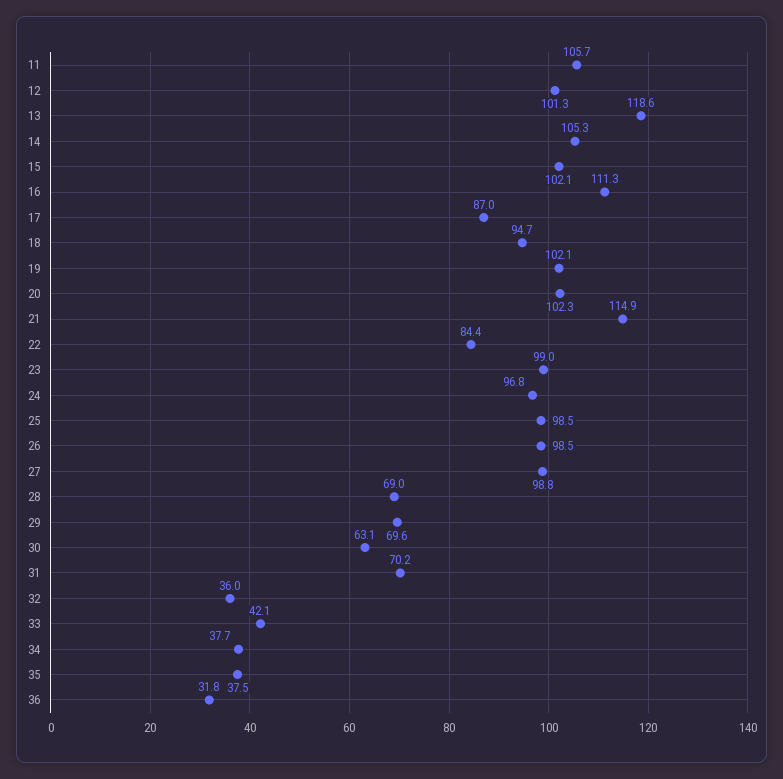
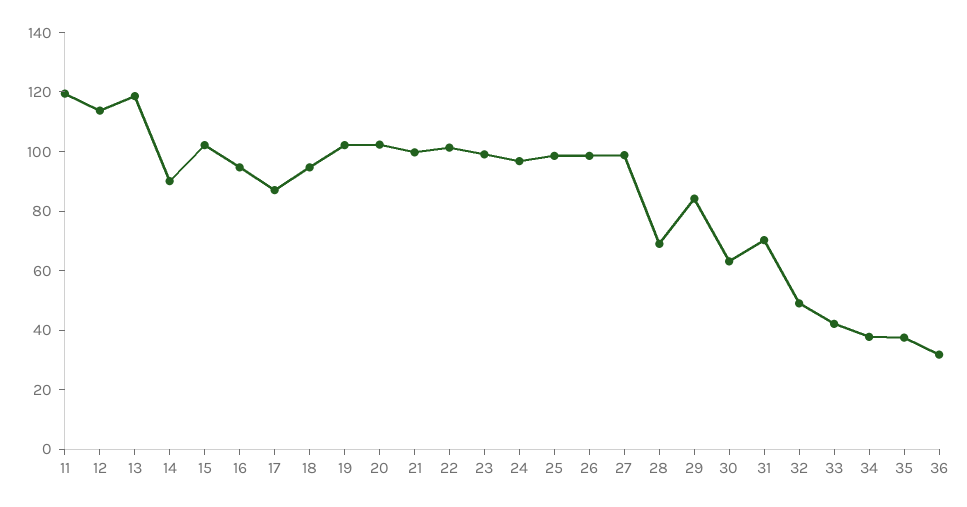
11: 105.7 -> 120
12: 101.3 -> 115
14: 105.3 -> 90
16: 111.3 -> 95
21: 114.9 -> 100
22: 84.4 -> 100
29: 69.6 -> 85
32: 36 -> 50

